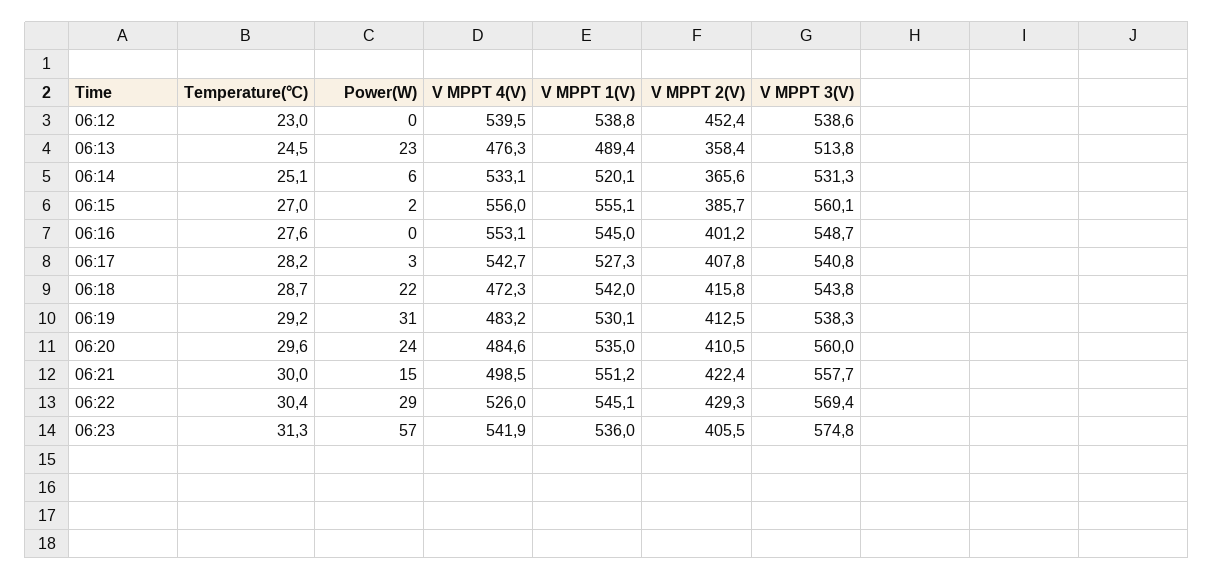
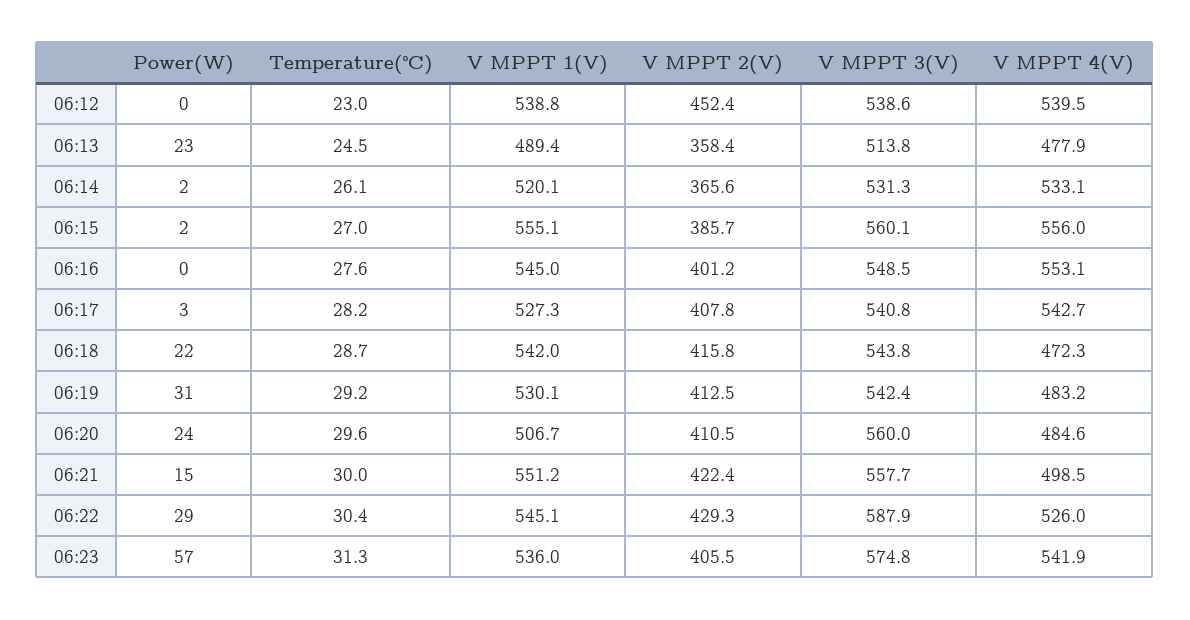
V MPPT 4(V), 06:13: 476.3 -> 477.9
Temperature(℃), 06:14: 25.1 -> 26.1
Power(W), 06:14: 6 -> 2
V MPPT 3(V), 06:16: 548.7 -> 548.5
V MPPT 3(V), 06:19: 538.3 -> 542.4
V MPPT 1(V), 06:20: 535 -> 506.7
V MPPT 3(V), 06:22: 569.4 -> 587.9

